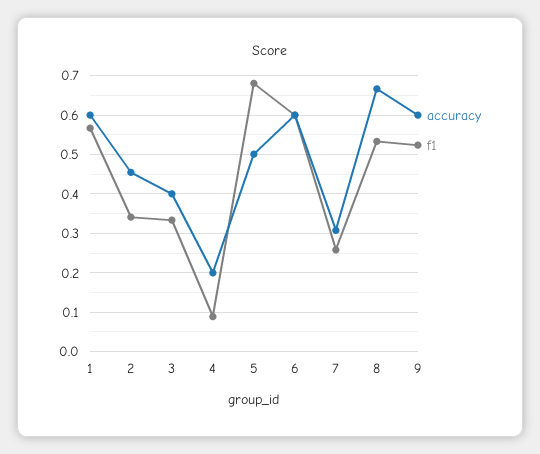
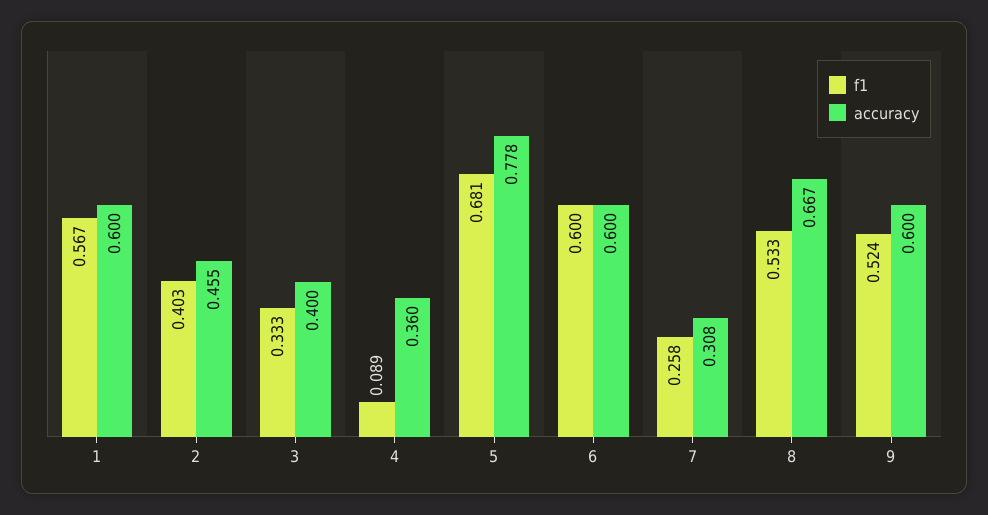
f1, 2: 0.34 -> 0.403
accuracy, 4: 0.2 -> 0.36
accuracy, 5: 0.5 -> 0.778

